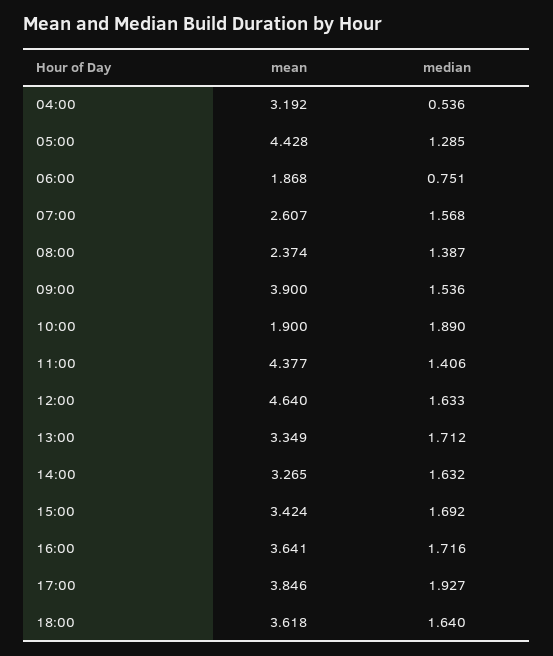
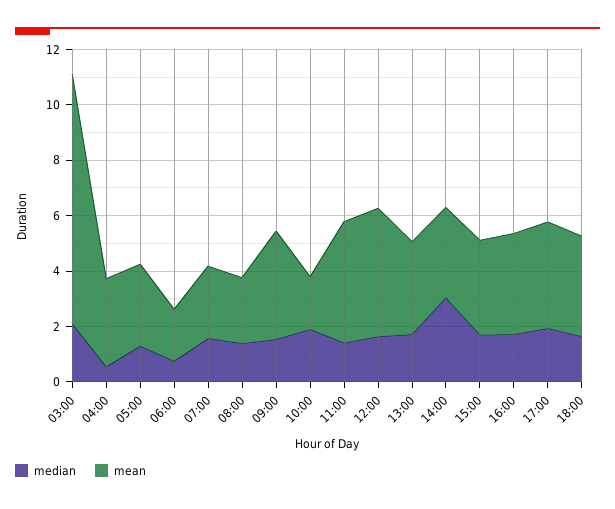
mean, 05:00: 4.428 -> 3
median, 14:00: 1.632 -> 3
median, 03:00: none -> 2
mean, 03:00: none -> 9

